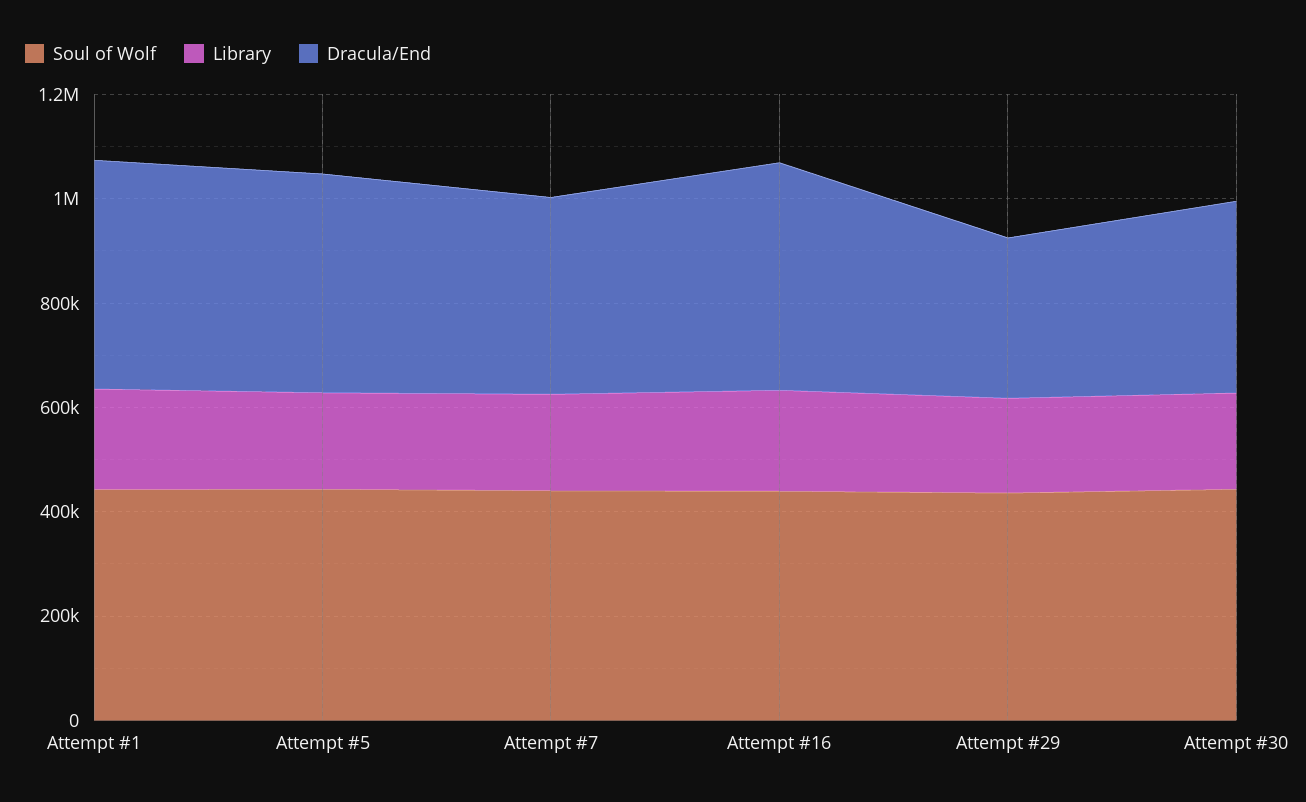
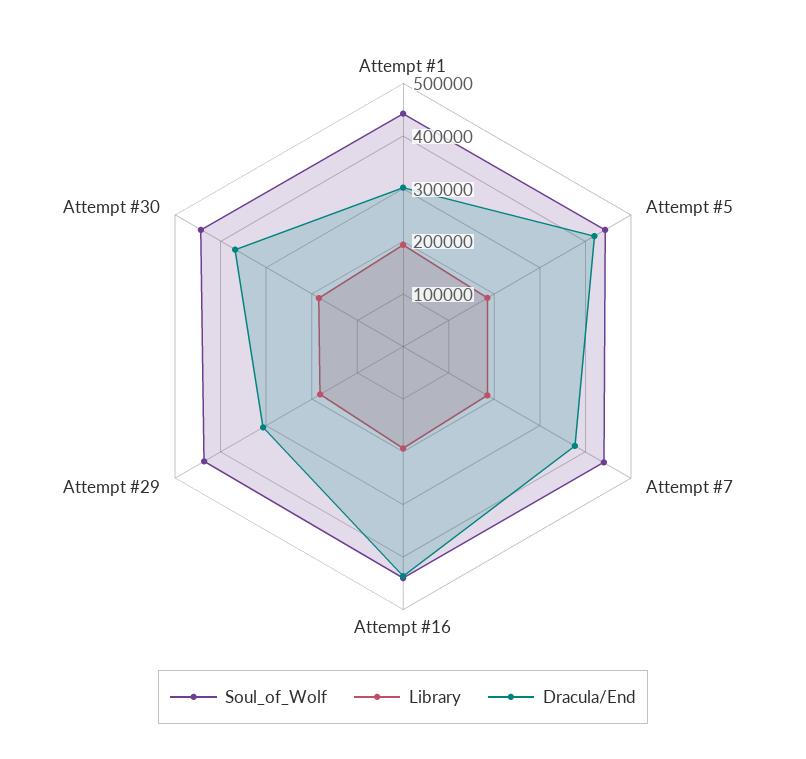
Dracula/End, Attempt #1: 450000 -> 300000

